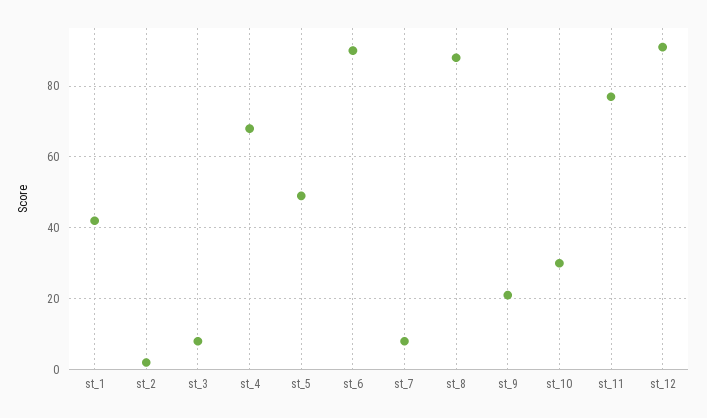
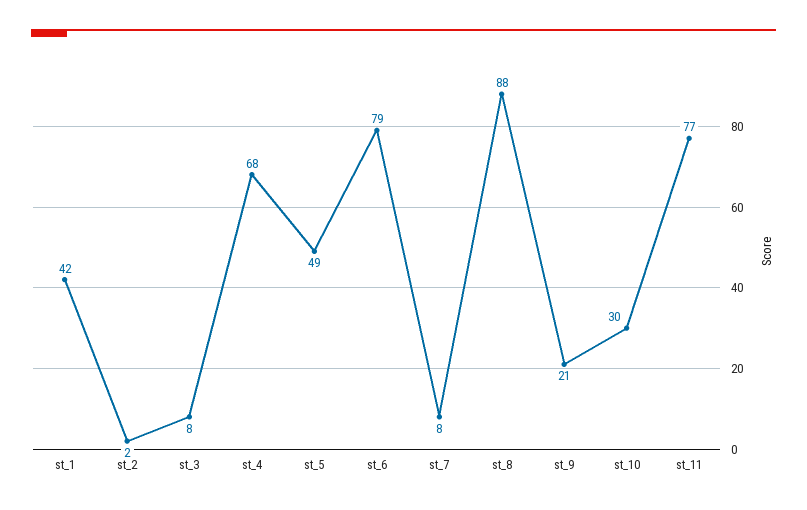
st_6: 90 -> 79
st_12: 90 -> none

